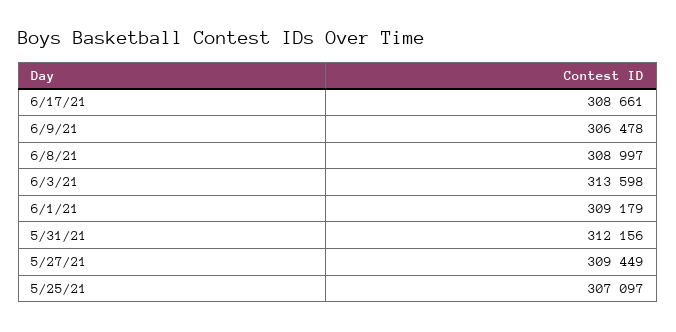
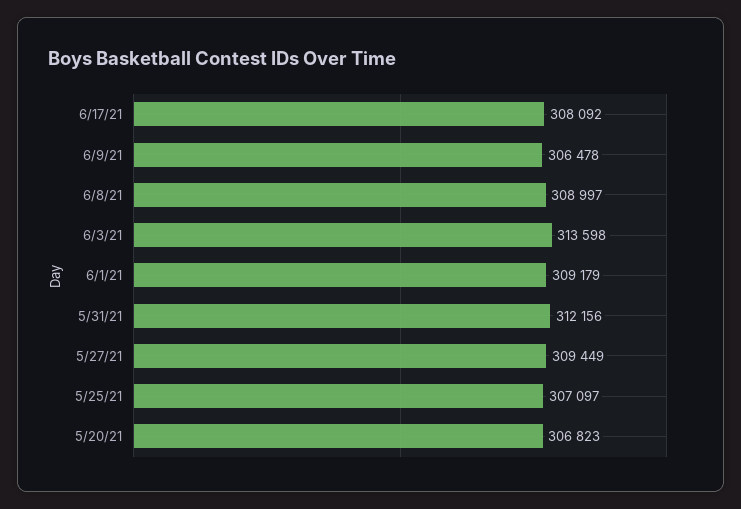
6/17/21: 308661 -> 308092
5/20/21: none -> 306823

